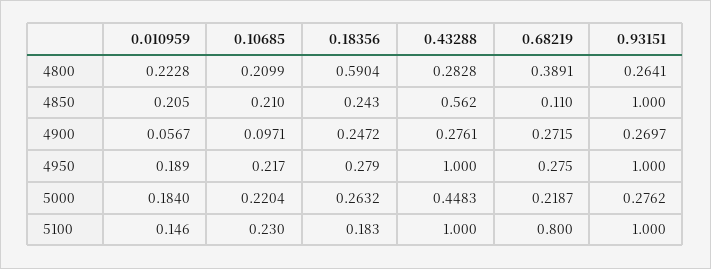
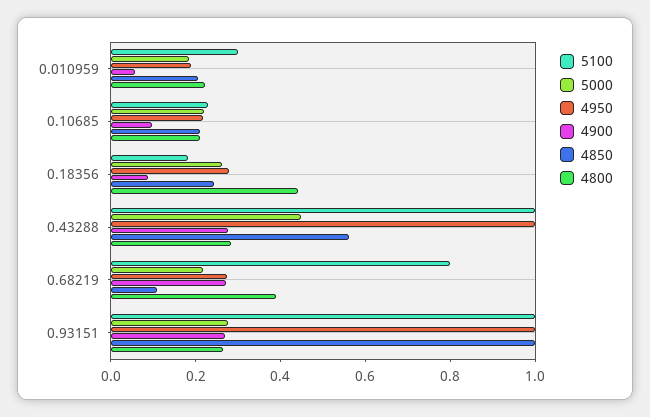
4800, 0.18356: 0.5904 -> 0.45
4900, 0.18356: 0.2472 -> 0.1
5100, 0.010959: 0.146 -> 0.3

